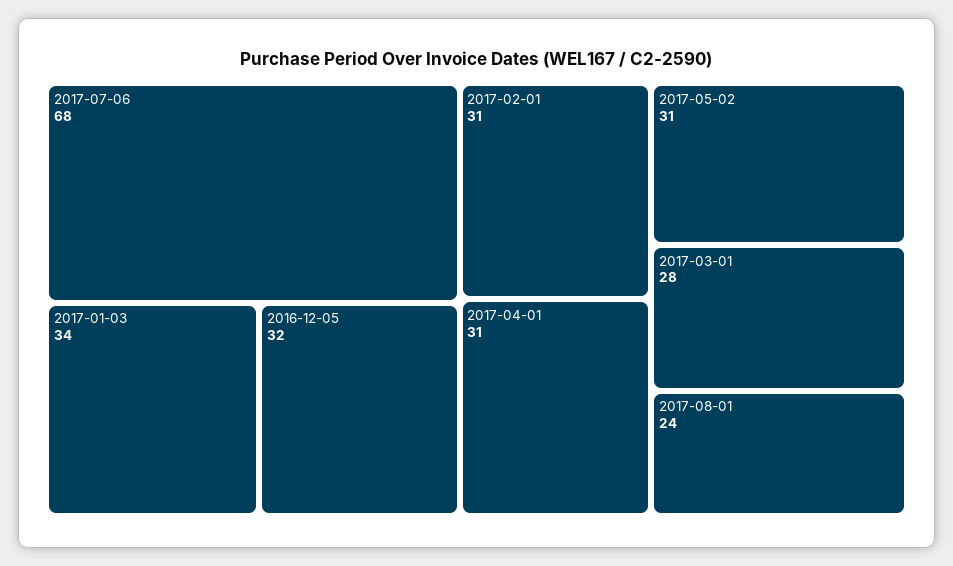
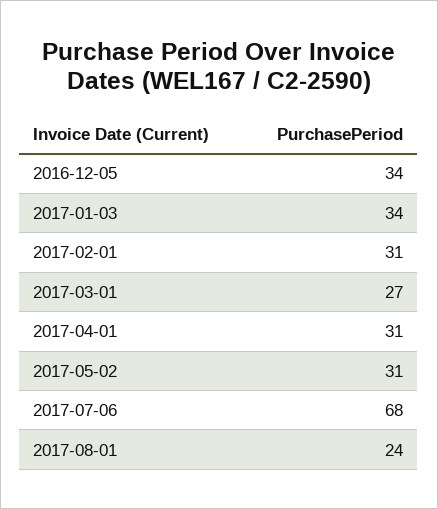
2016-12-05: 32 -> 34
2017-03-01: 28 -> 27

